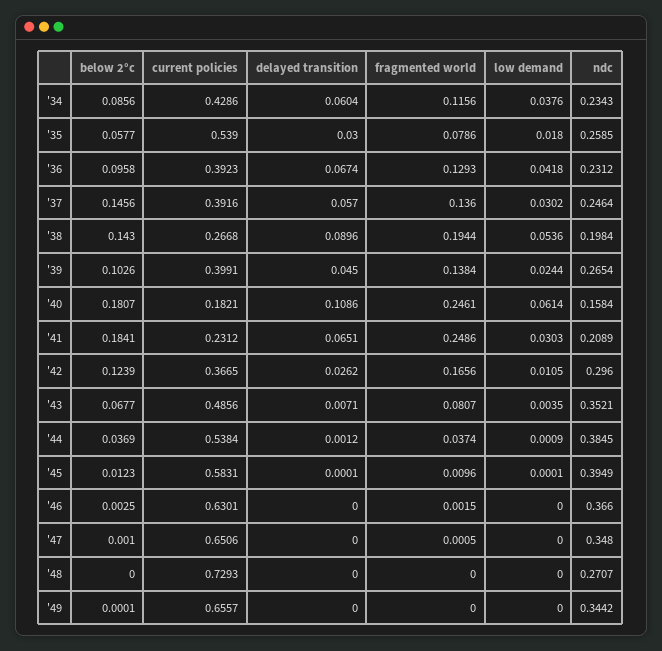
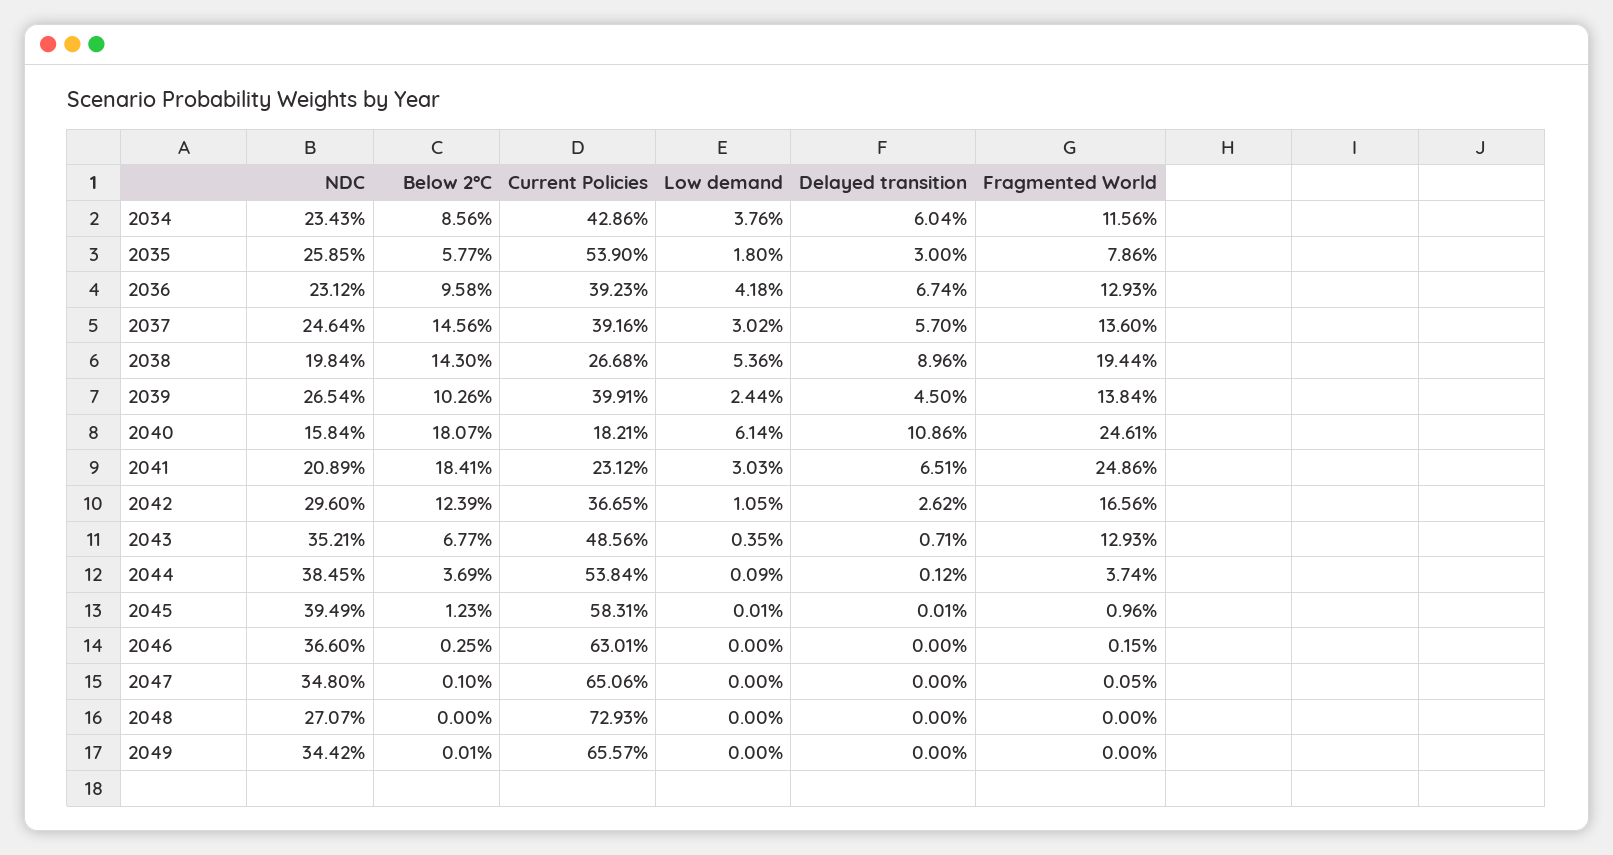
fragmented world, '43: 0.0807 -> 0.1293

